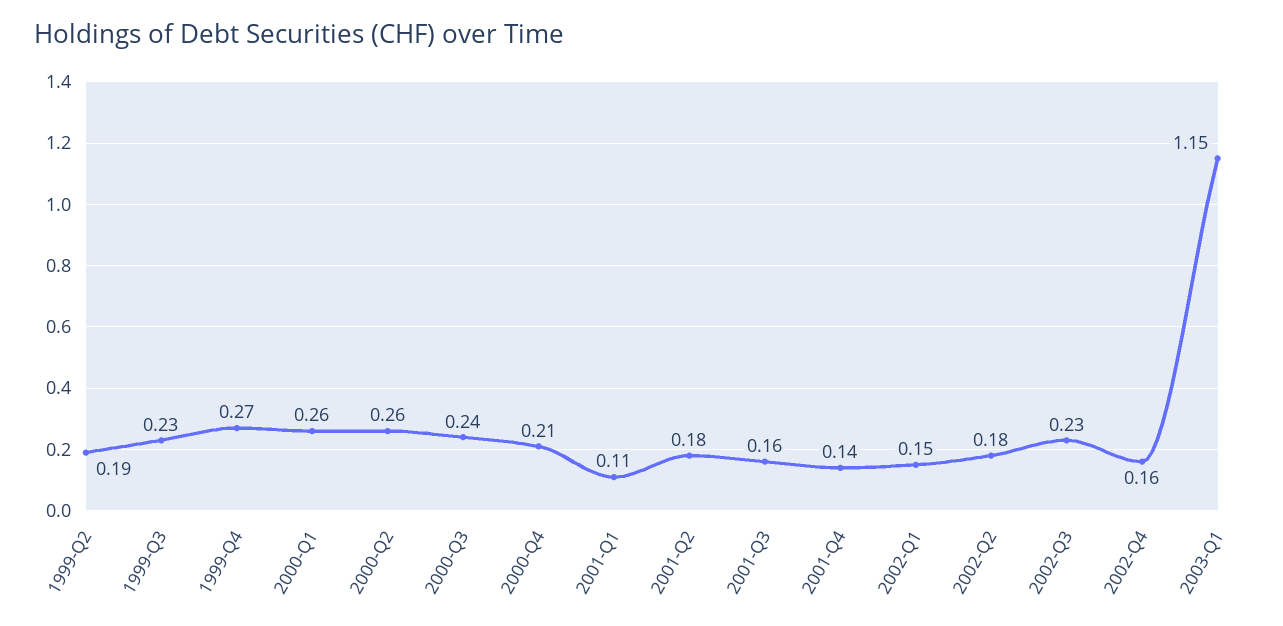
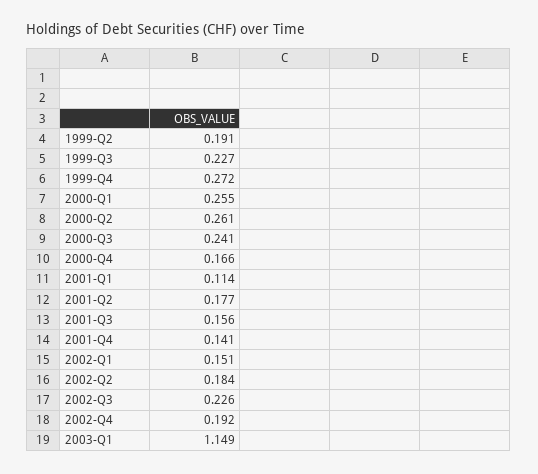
2000-Q4: 0.21 -> 0.166
2002-Q4: 0.16 -> 0.192

